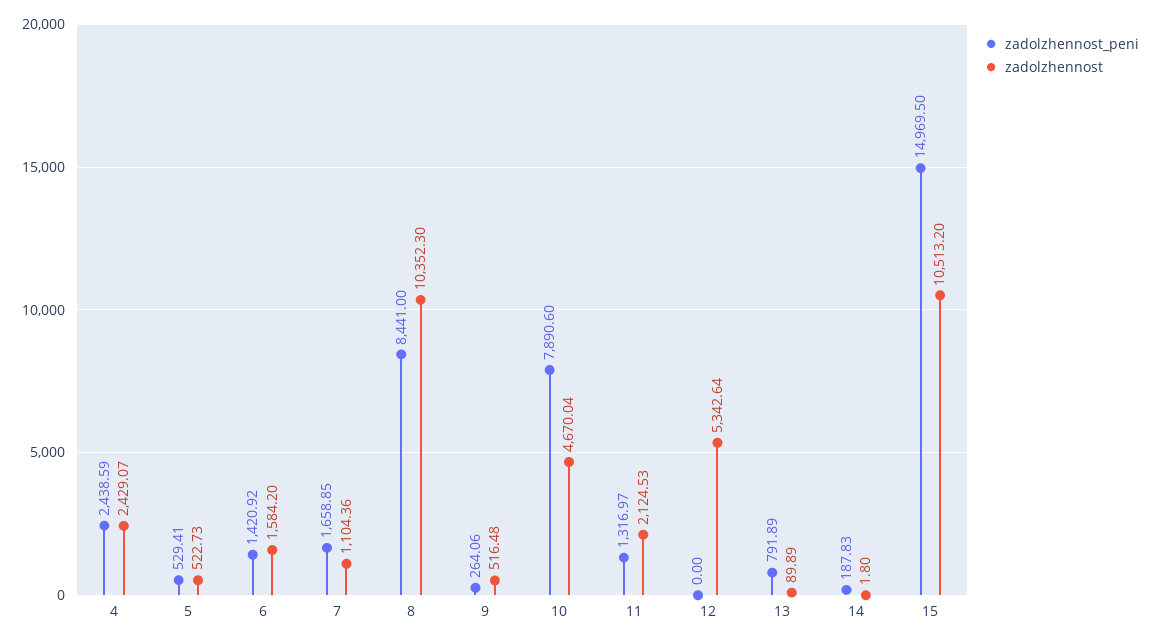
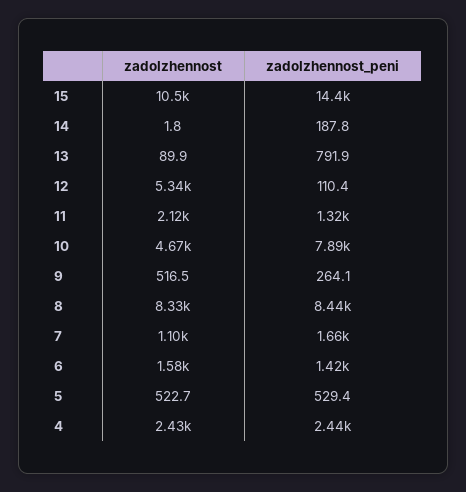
zadolzhennost, 8: 10352.3 -> 8330
zadolzhennost_peni, 12: 0 -> 110.4
zadolzhennost_peni, 15: 14969.5 -> 14400

